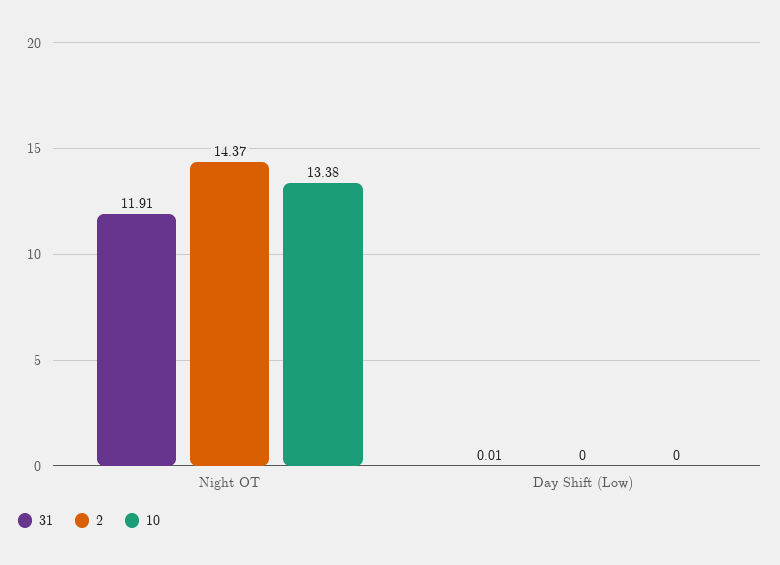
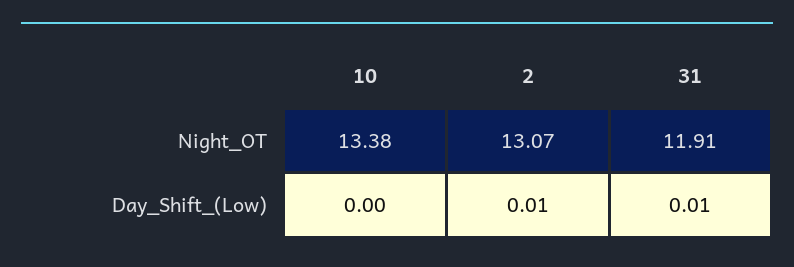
2, Night OT: 14.37 -> 13.07
2, Day Shift (Low): 0 -> 0.01

